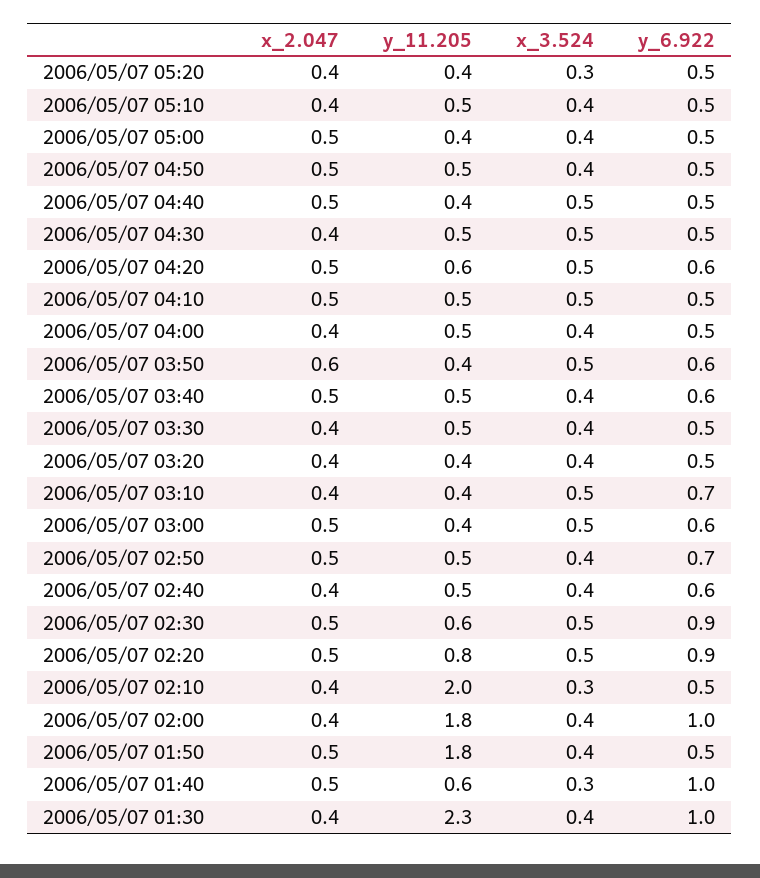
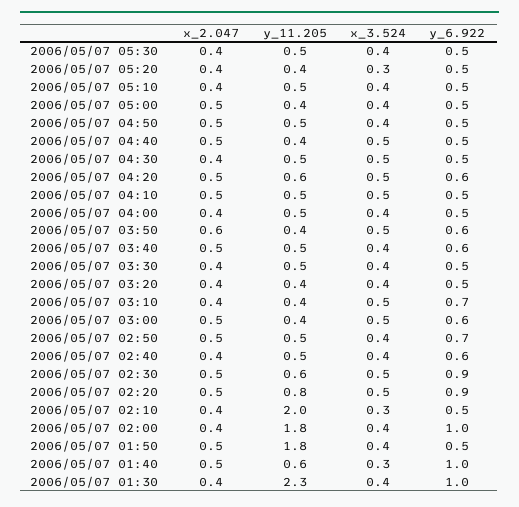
x_2.047, 2006/05/07 05:30: none -> 0.4
y_11.205, 2006/05/07 05:30: none -> 0.5
x_3.524, 2006/05/07 05:30: none -> 0.4
y_6.922, 2006/05/07 05:30: none -> 0.5

